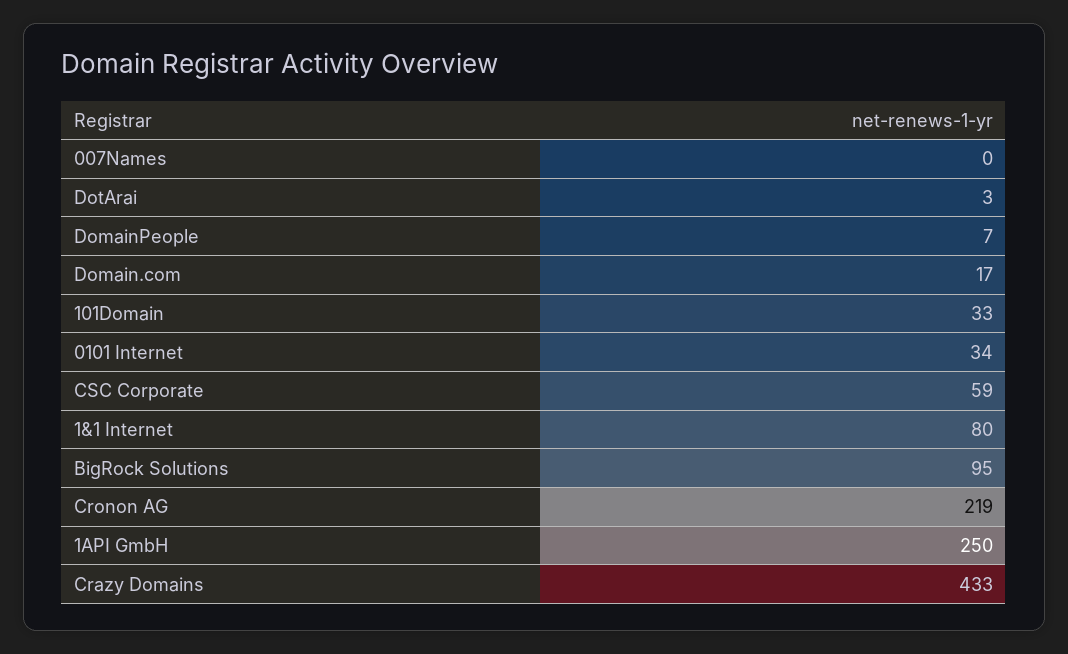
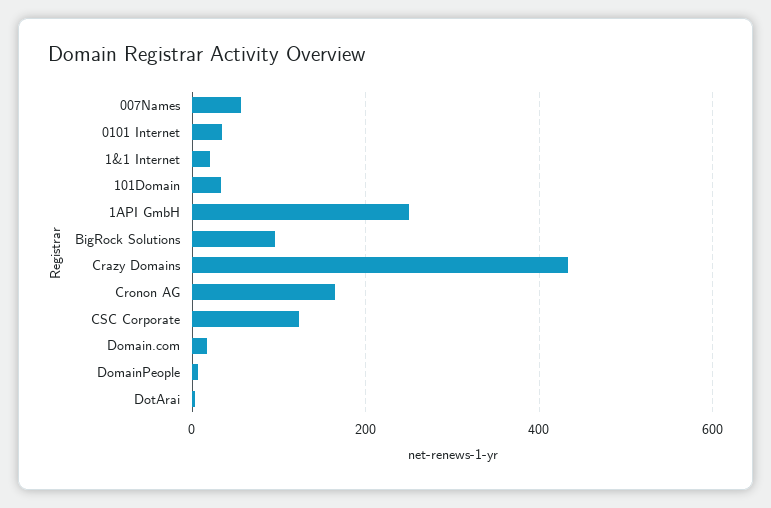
007Names: 0 -> 60
CSC Corporate: 59 -> 120
1&1 Internet: 80 -> 20
Cronon AG: 219 -> 160

